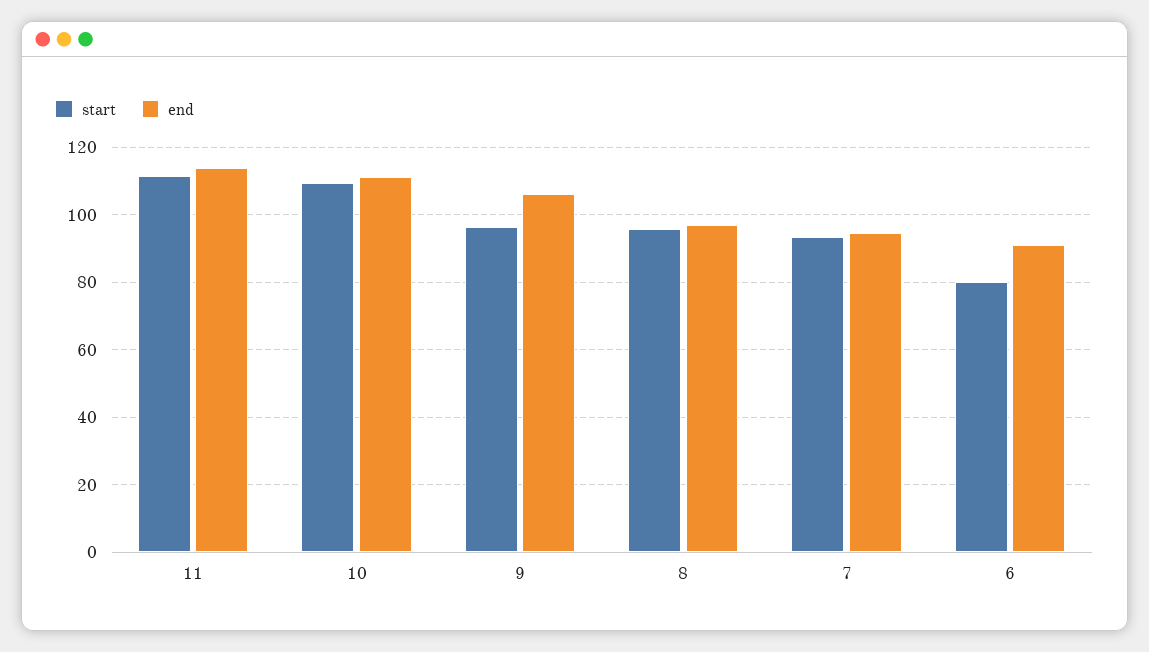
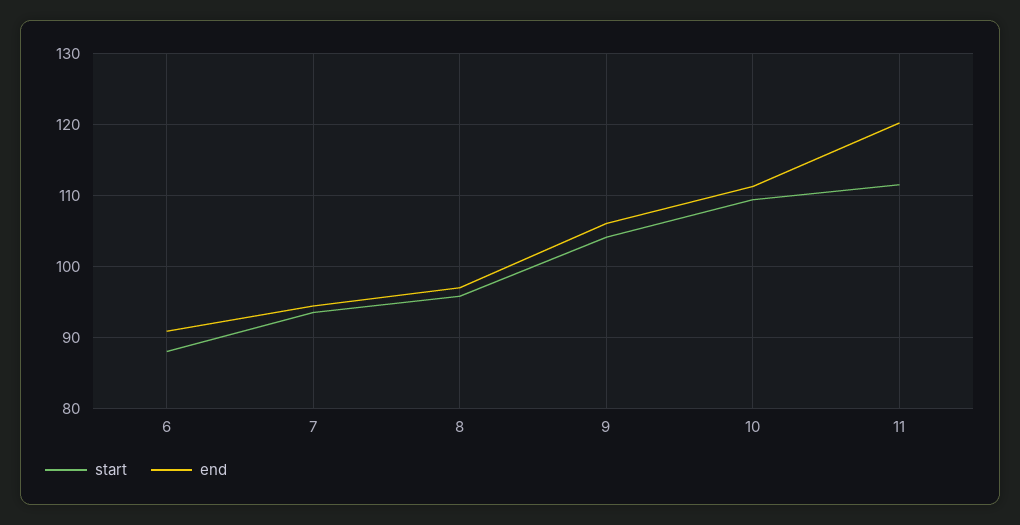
end, 11: 114 -> 120
start, 9: 96 -> 104
start, 6: 80 -> 88

